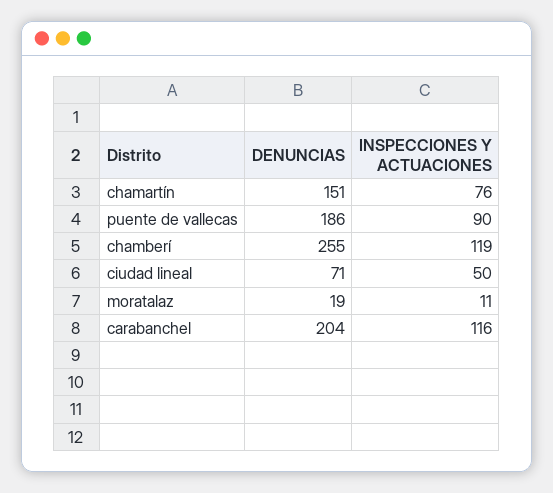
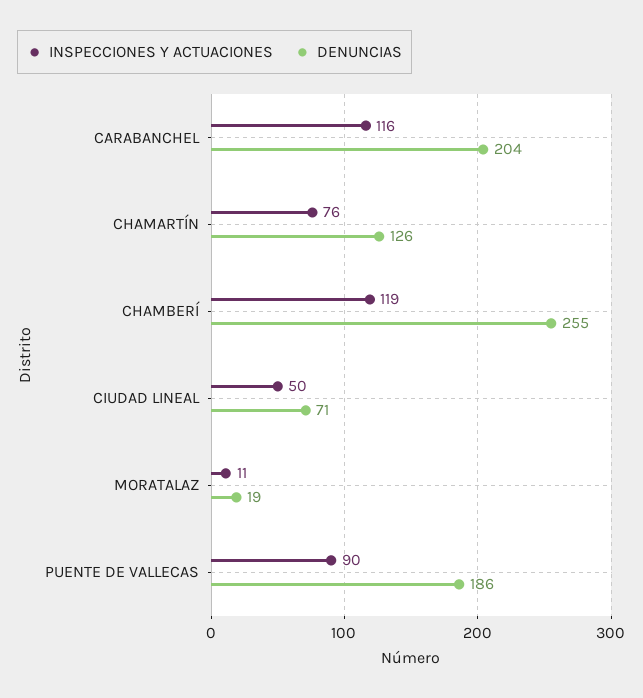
DENUNCIAS, chamartín: 151 -> 126

